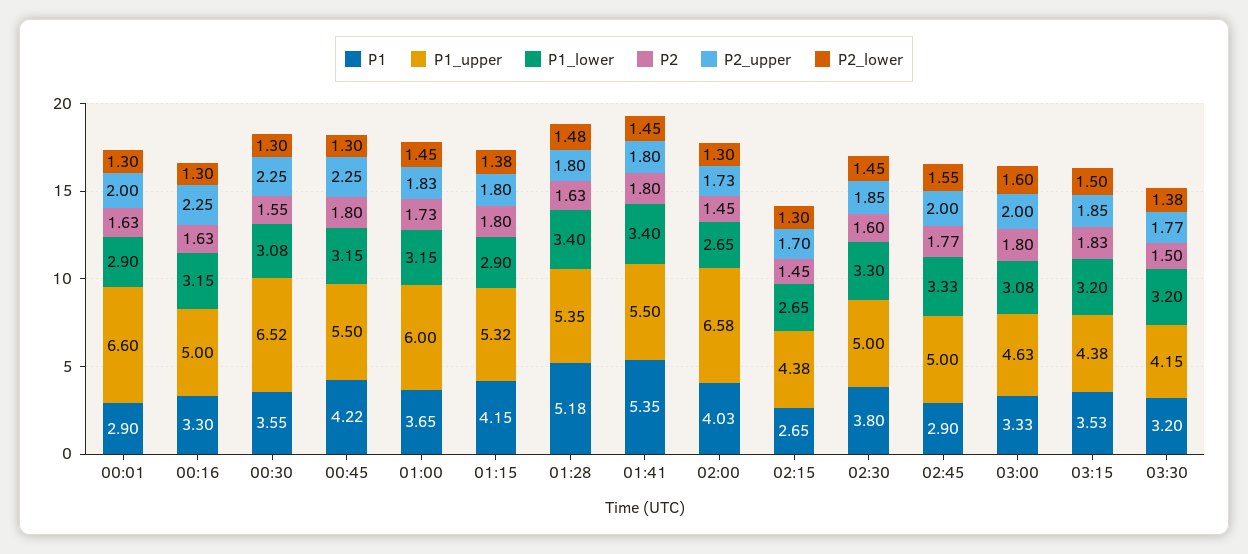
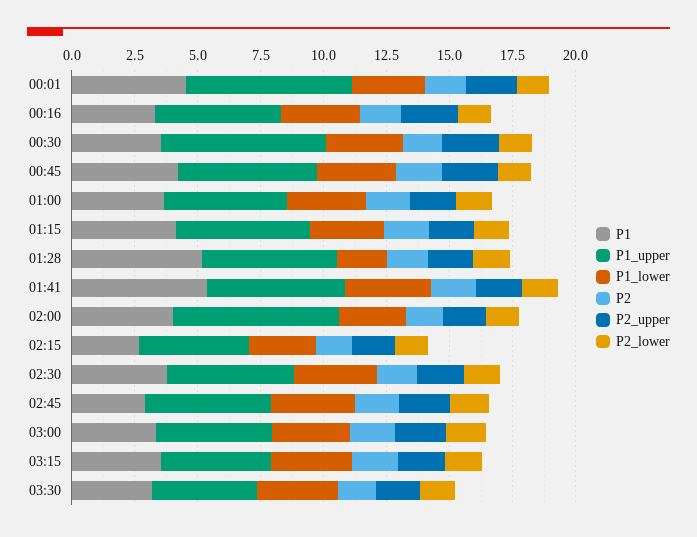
P1, 00:01: 2.9 -> 4.5
P1_upper, 01:00: 6 -> 5
P1_lower, 01:28: 3.4 -> 2

